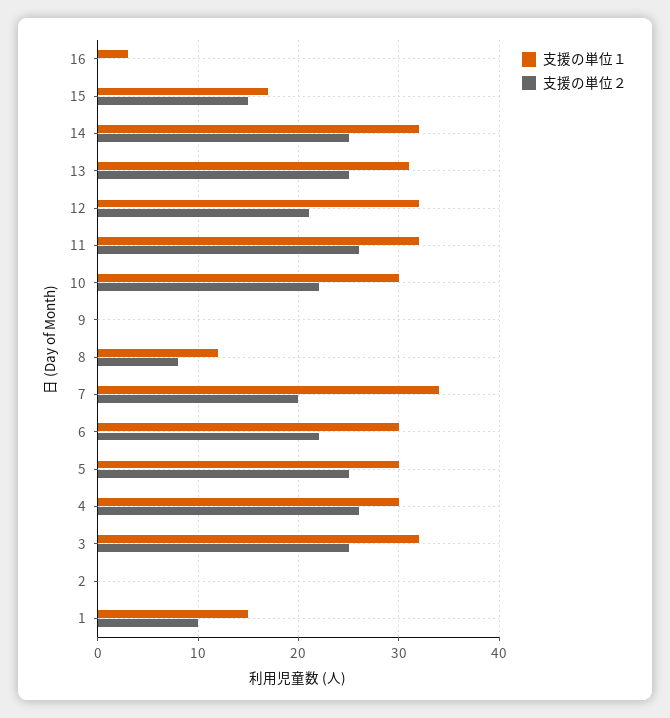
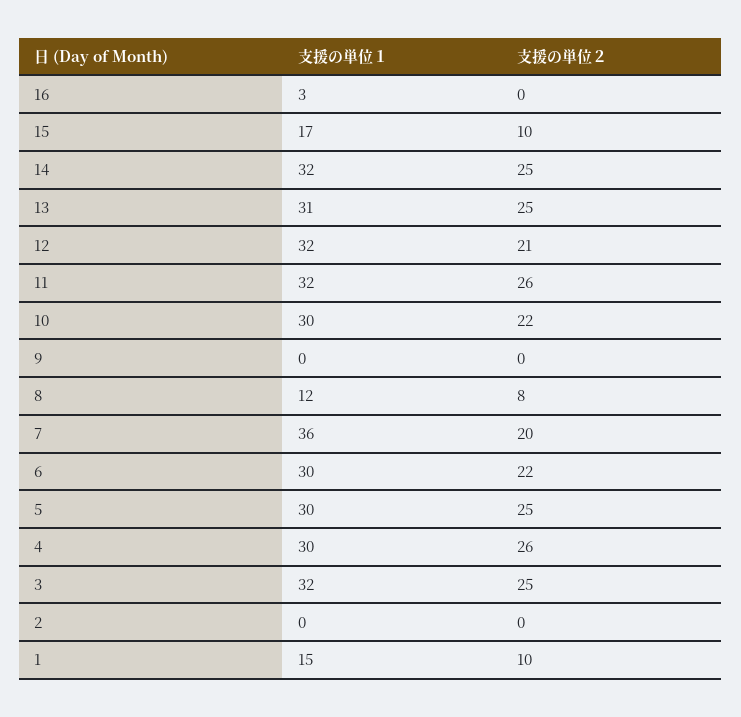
支援の単位２, 15: 15 -> 10
支援の単位１, 7: 34 -> 36

